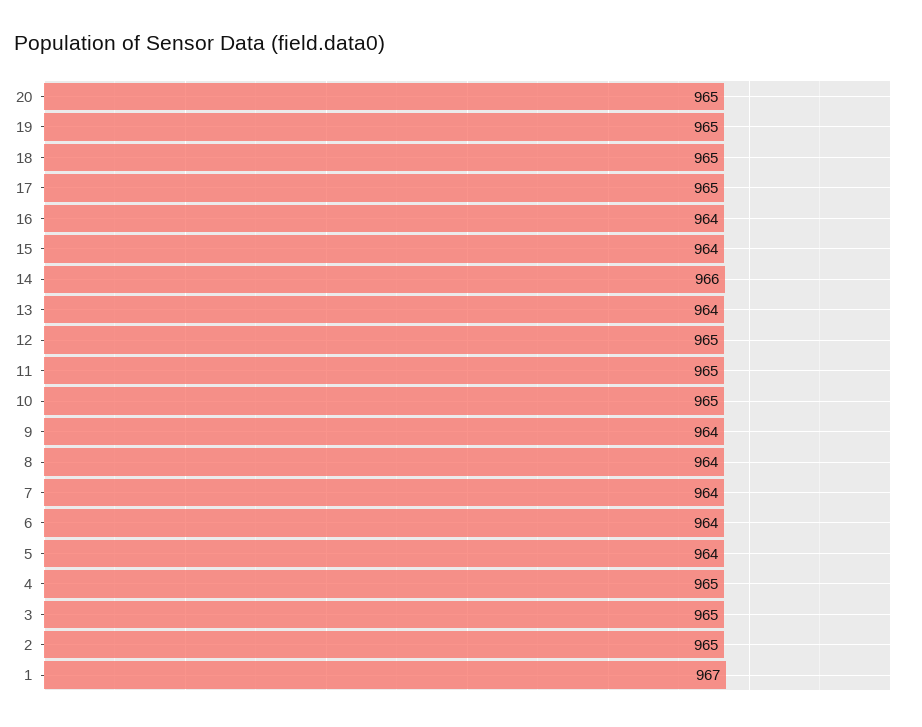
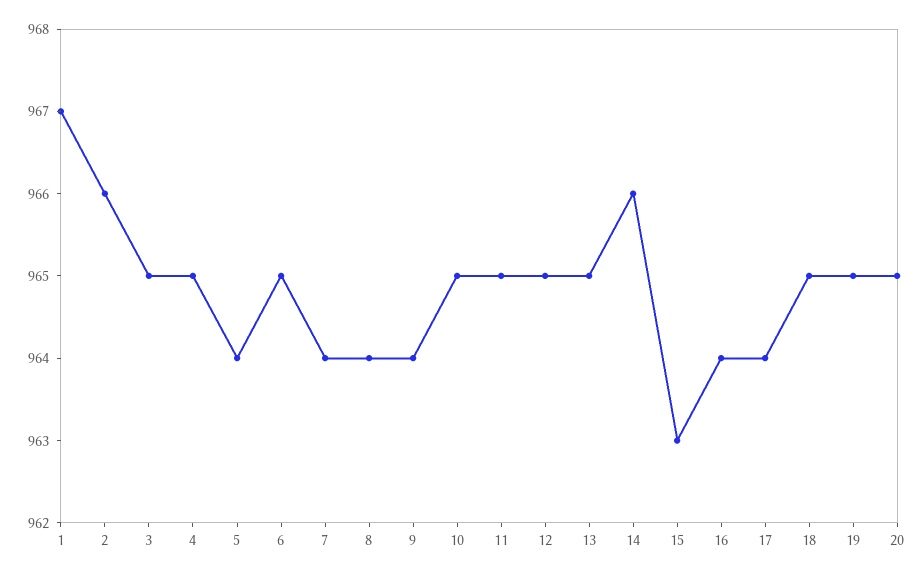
17: 965 -> 964
15: 964 -> 963
13: 964 -> 965
6: 964 -> 965
2: 965 -> 966

